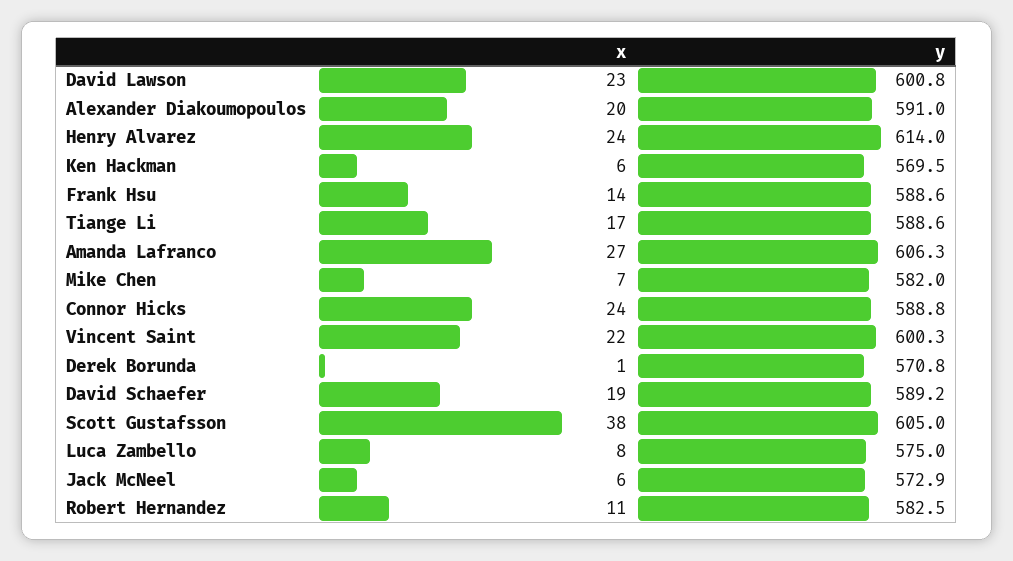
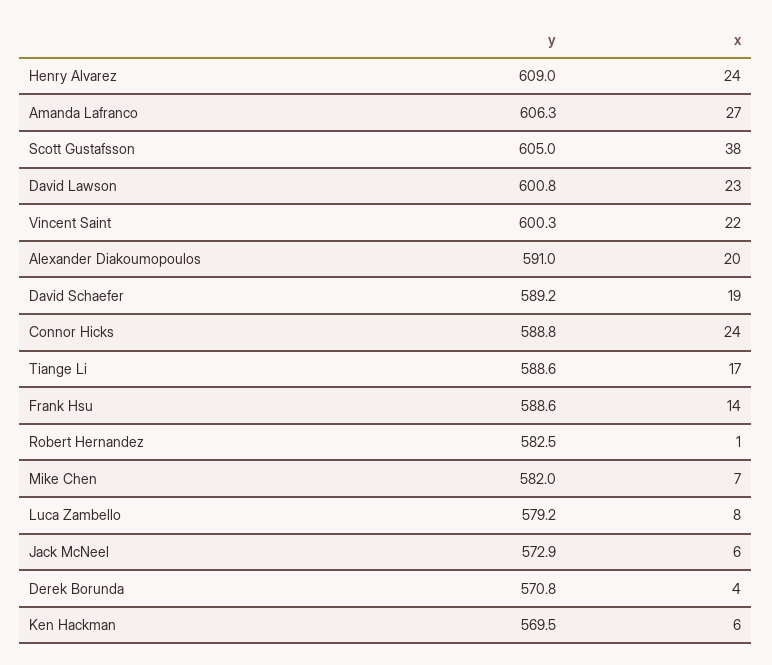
y, Henry Alvarez: 614 -> 609
x, Derek Borunda: 1 -> 4
y, Luca Zambello: 575 -> 579.2
x, Robert Hernandez: 11 -> 1

